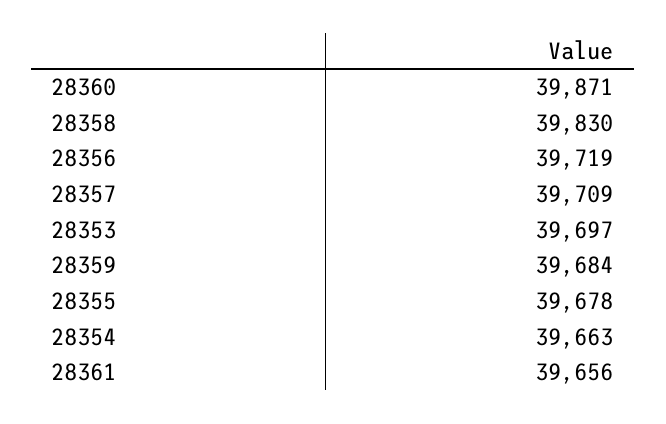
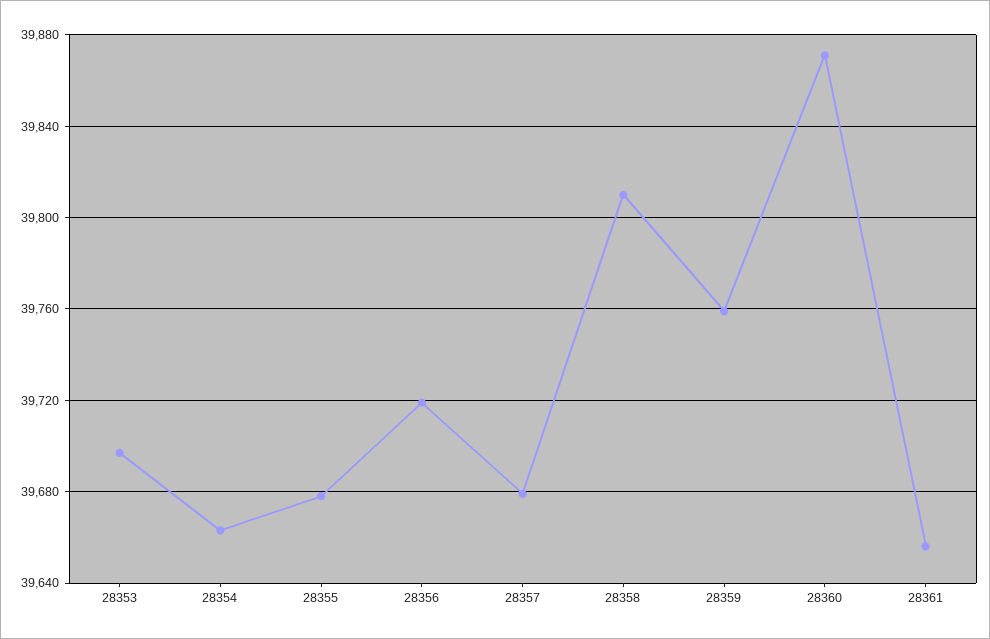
28358: 39830 -> 39810
28357: 39709 -> 39680
28359: 39684 -> 39760

